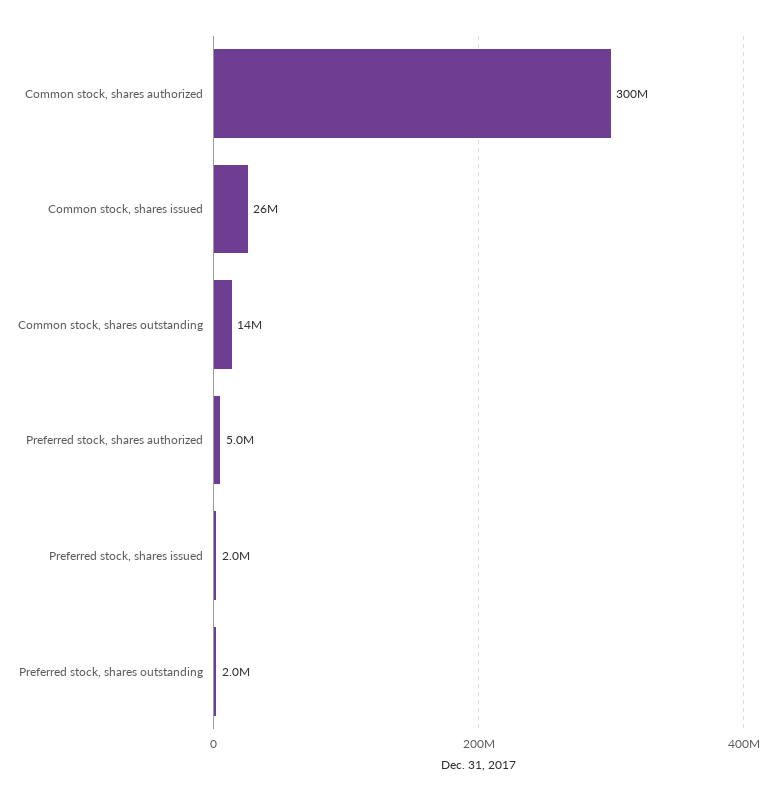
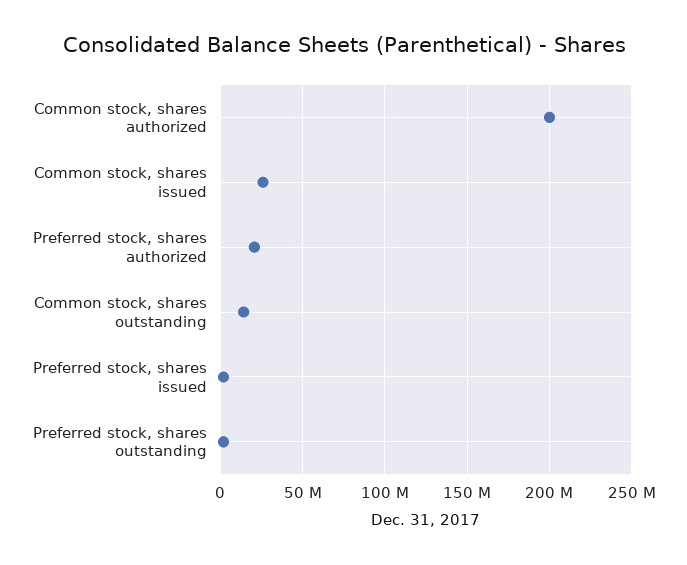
Common stock, shares authorized: 300000000 -> 200000000
Preferred stock, shares authorized: 5000000 -> 20000000

